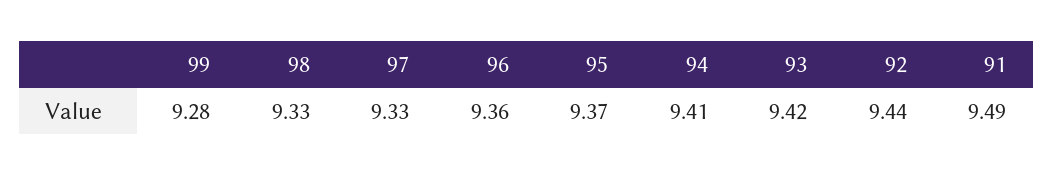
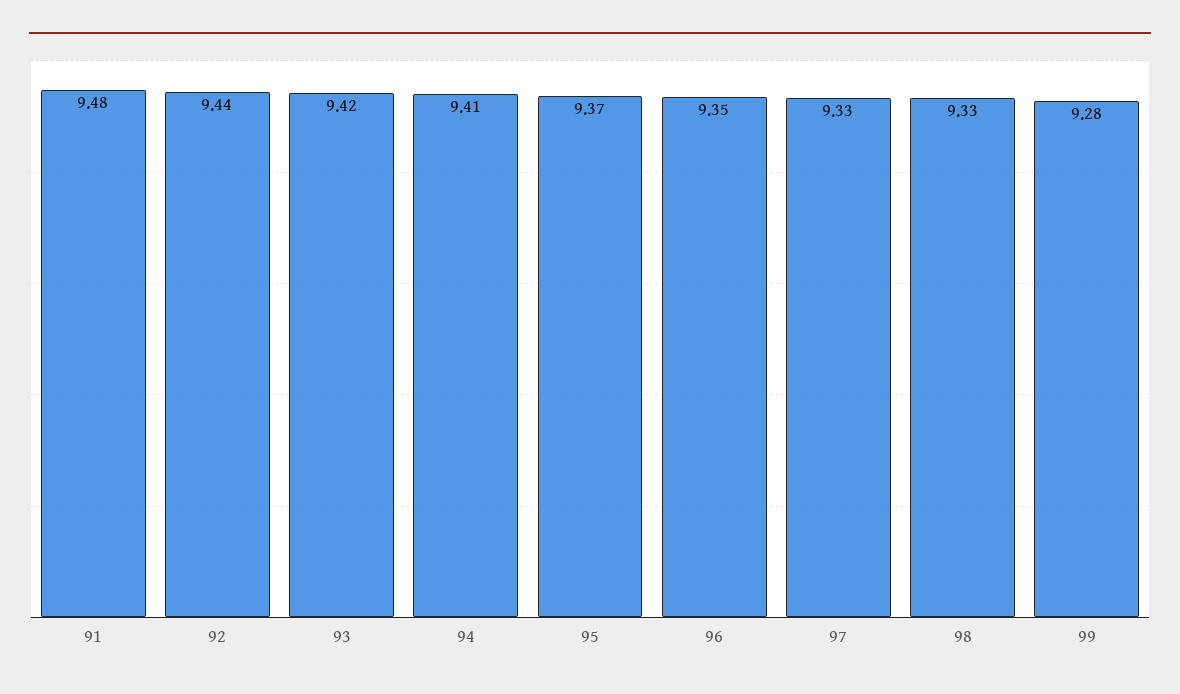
96: 9.36 -> 9.35
91: 9.49 -> 9.48

